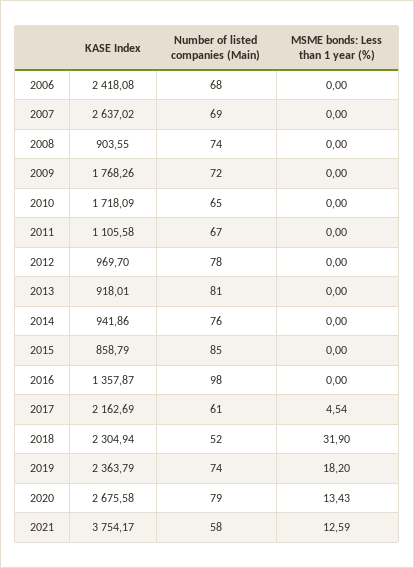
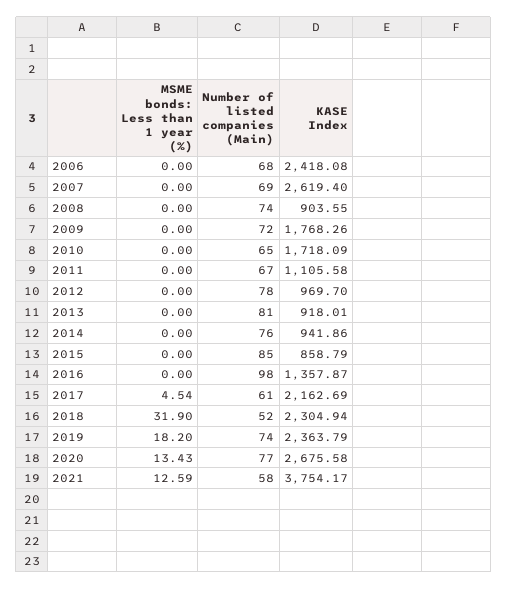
KASE Index, 2007: 2637.02 -> 2619.4
Number of listed companies (Main), 2020: 79 -> 77

